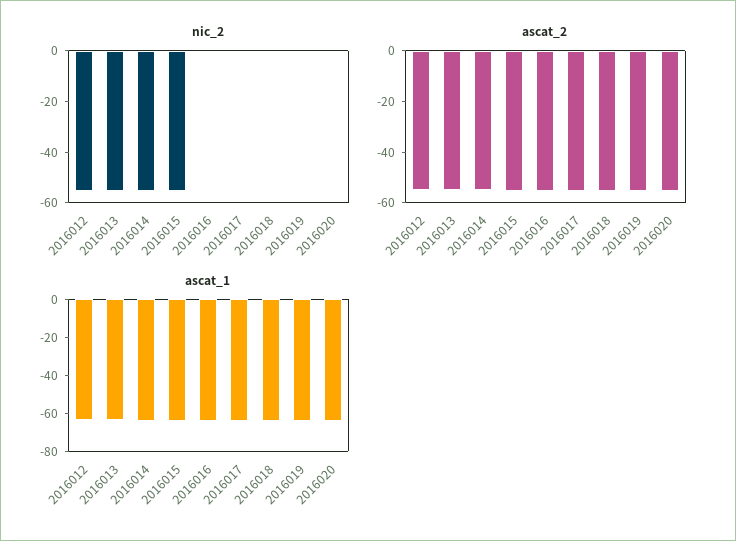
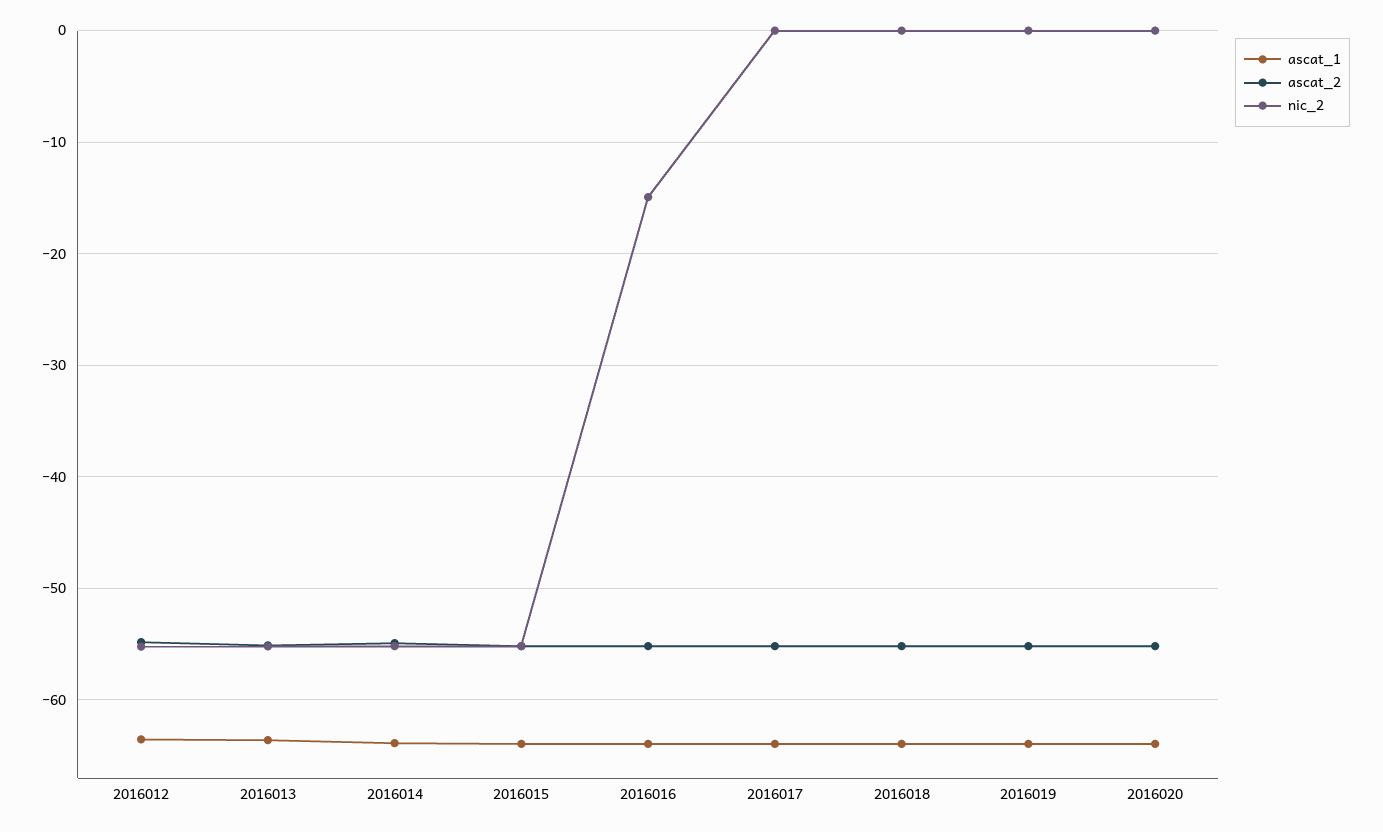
nic_2, 2016016: 0 -> -15

